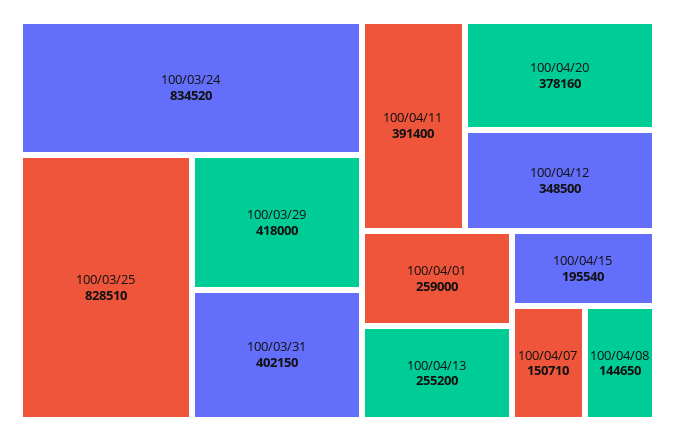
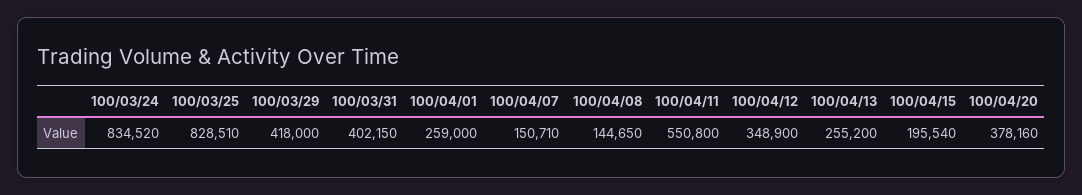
100/04/11: 391400 -> 550800
100/04/12: 348500 -> 348900

